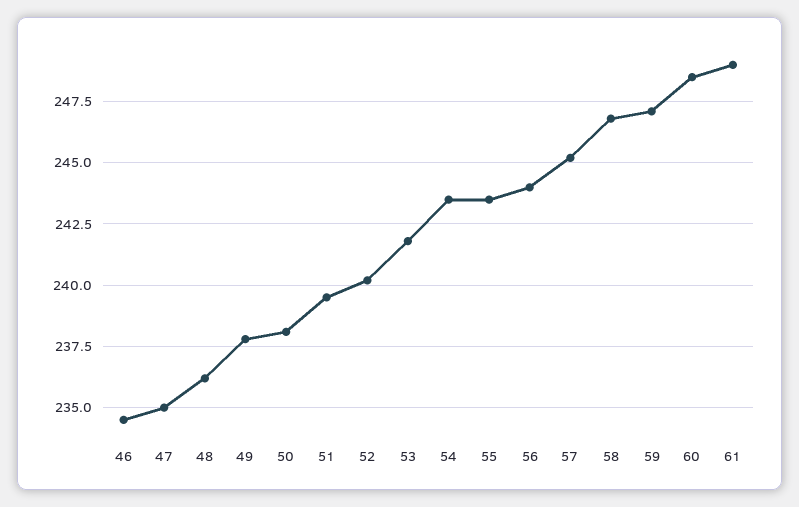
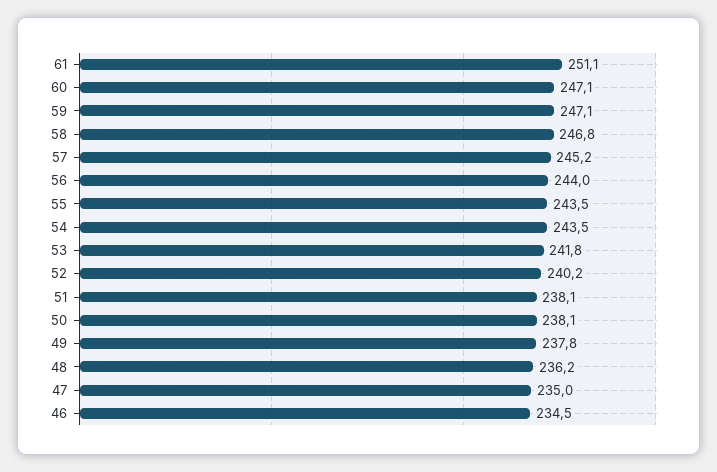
51: 239.5 -> 238.1
60: 248.5 -> 247.1
61: 249 -> 251.1

